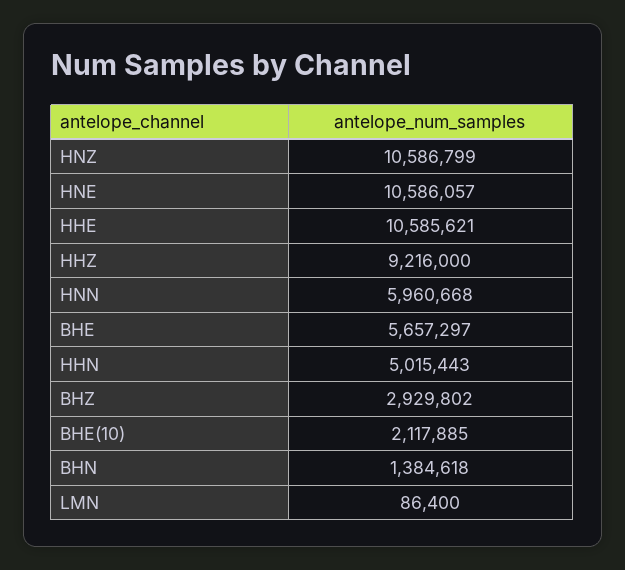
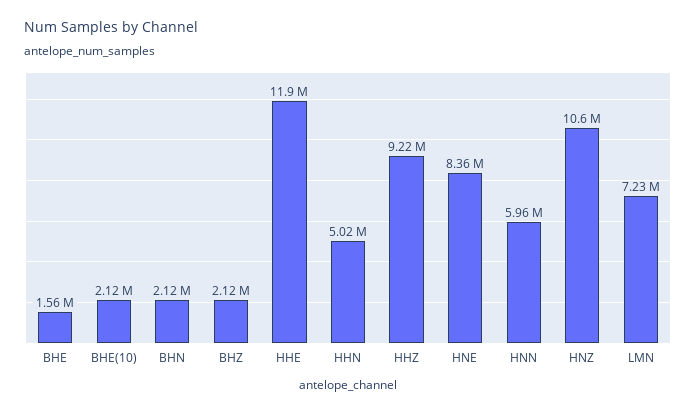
HNE: 10586057 -> 8360000
HHE: 10585621 -> 11900000
BHE: 5657297 -> 1560000
BHZ: 2929802 -> 2120000
BHN: 1384618 -> 2120000
LMN: 86400 -> 7230000

